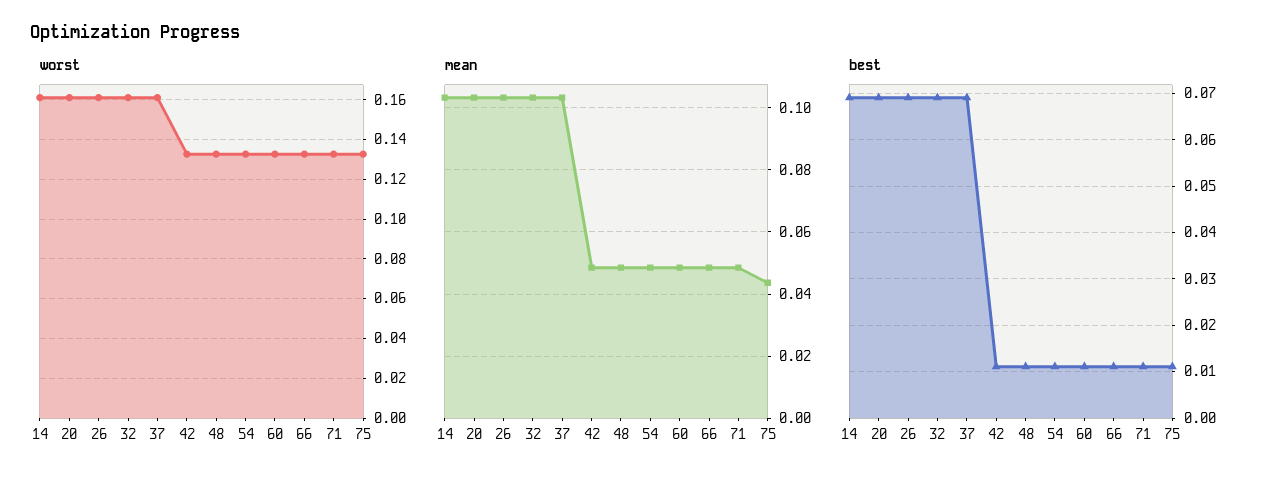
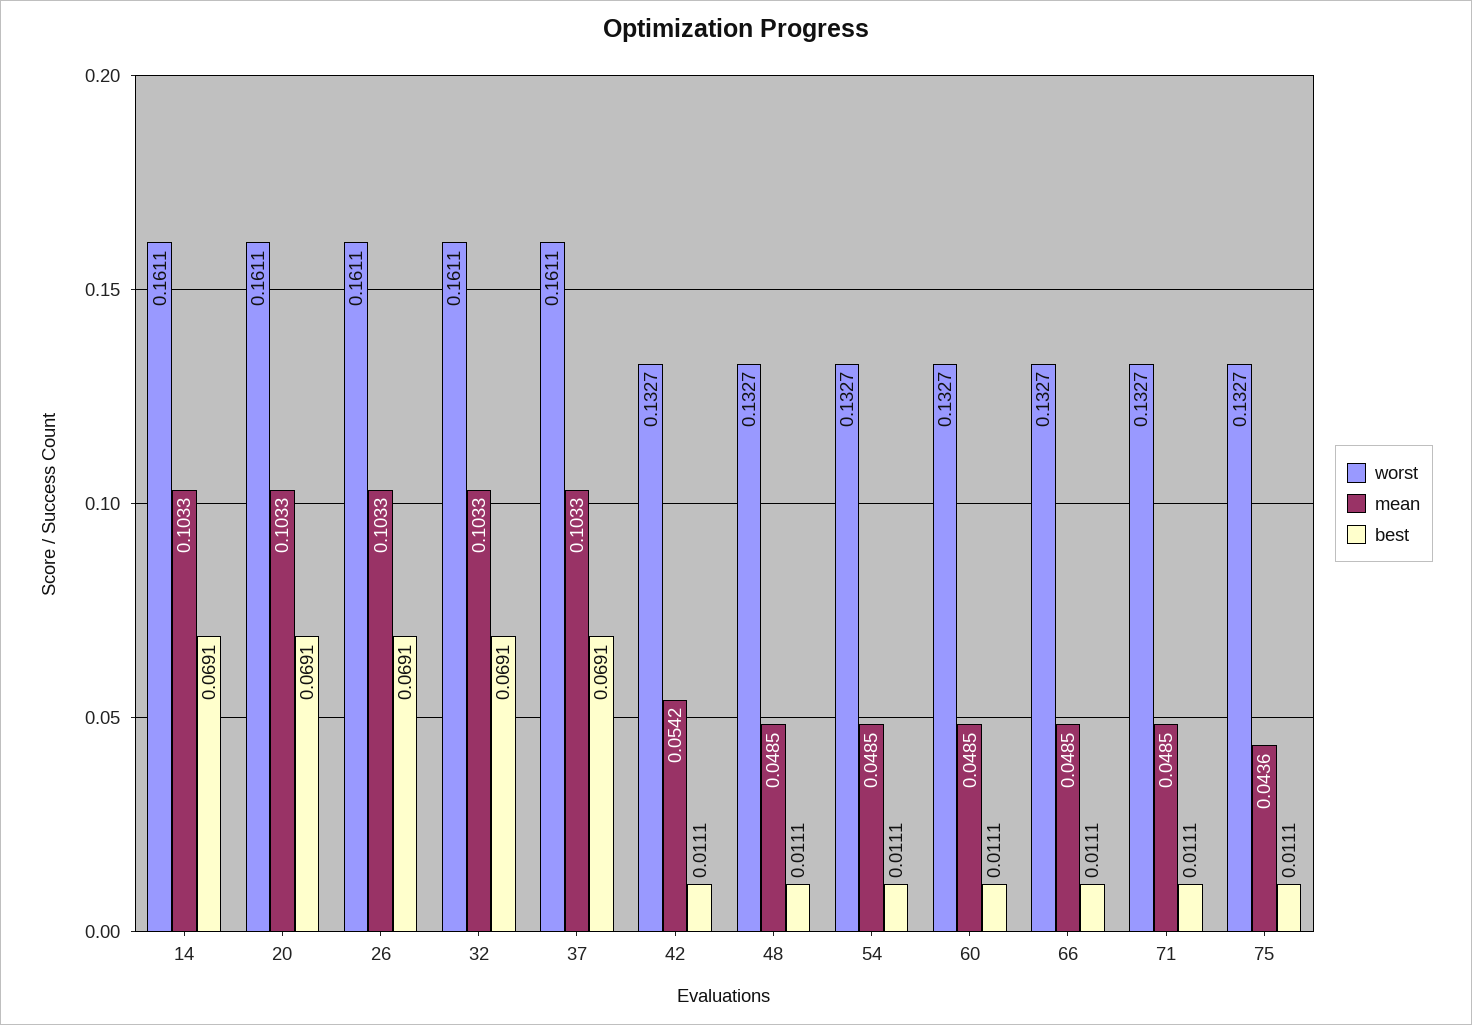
mean, 42: 0.048 -> 0.0542

